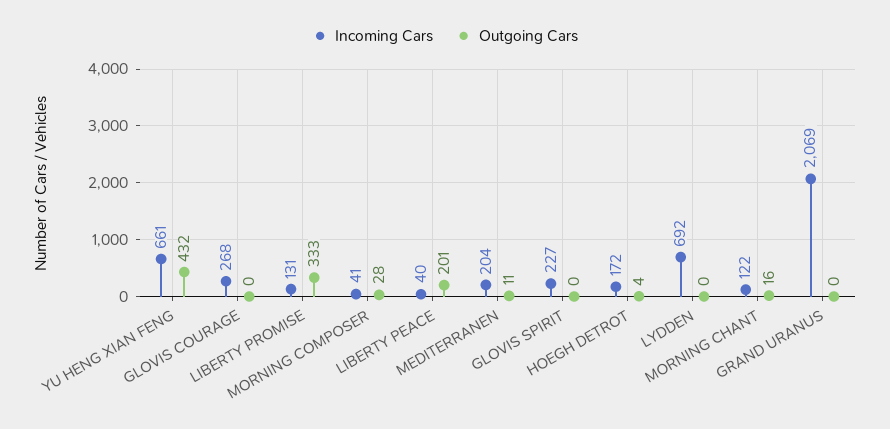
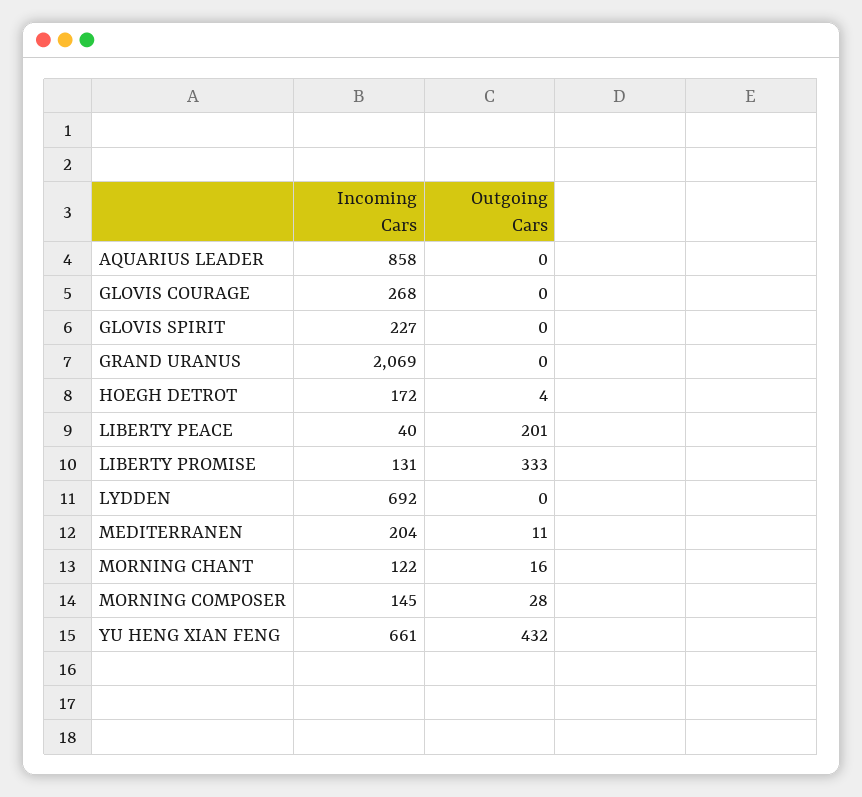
Incoming Cars, MORNING COMPOSER: 41 -> 145
Incoming Cars, AQUARIUS LEADER: none -> 858
Outgoing Cars, AQUARIUS LEADER: none -> 0

